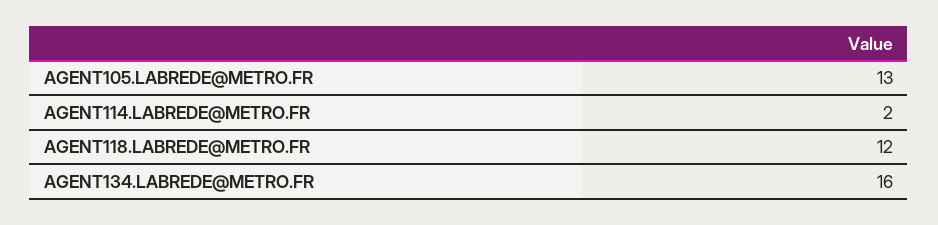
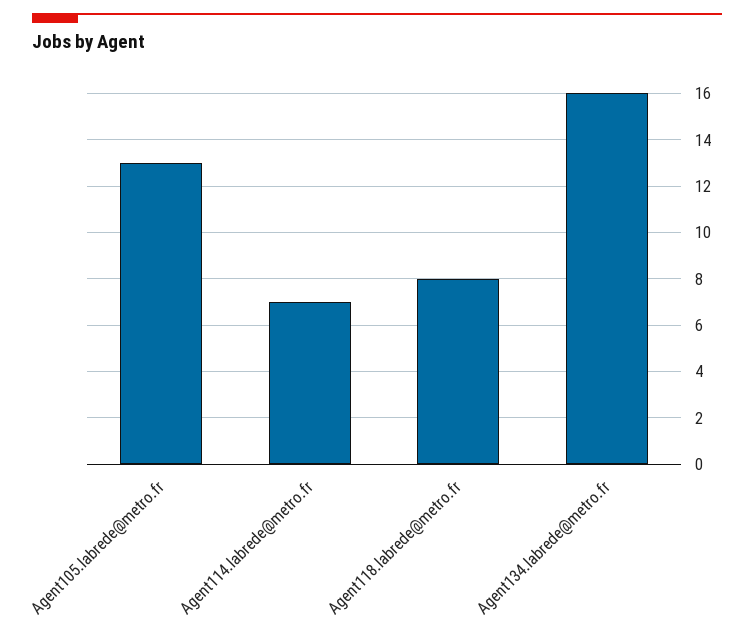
AGENT114.LABREDE@METRO.FR: 2 -> 7
AGENT118.LABREDE@METRO.FR: 12 -> 8

